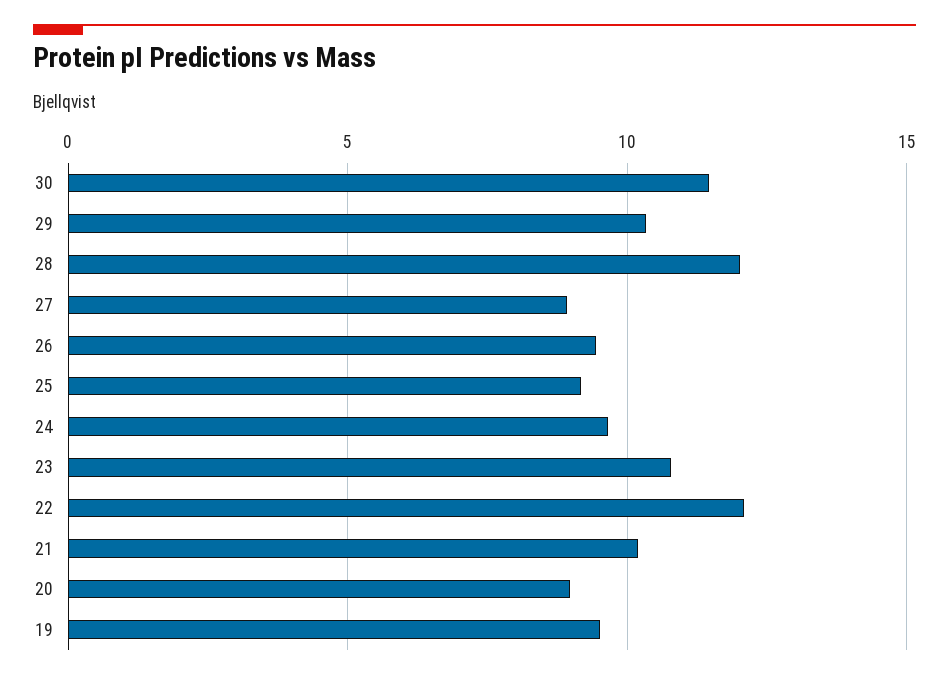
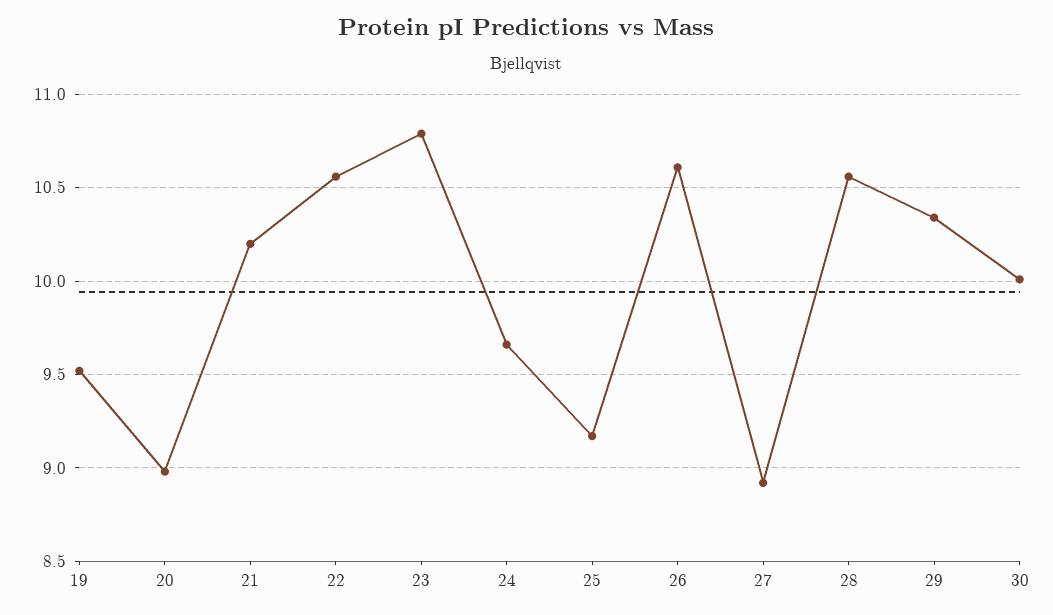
30: 11.5 -> 10
28: 12 -> 10.55
26: 9.5 -> 10.6
22: 12 -> 10.55

